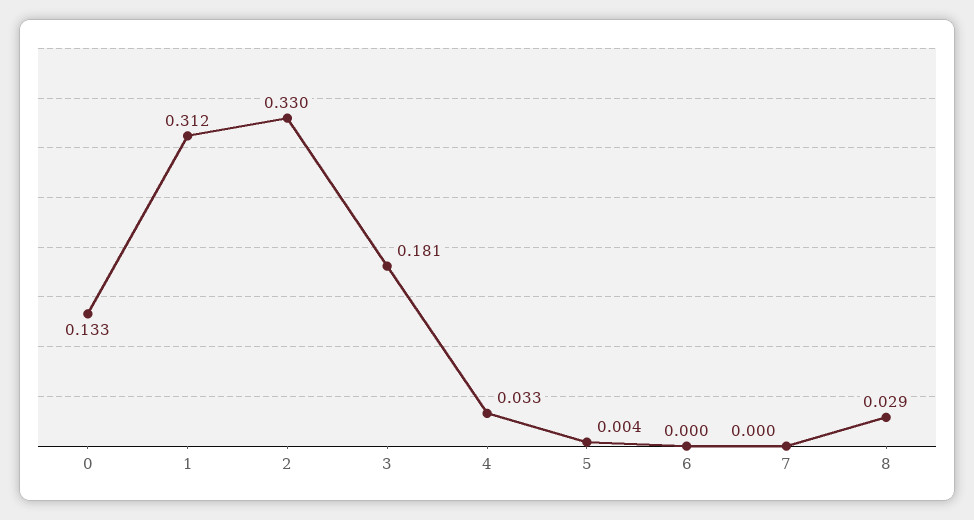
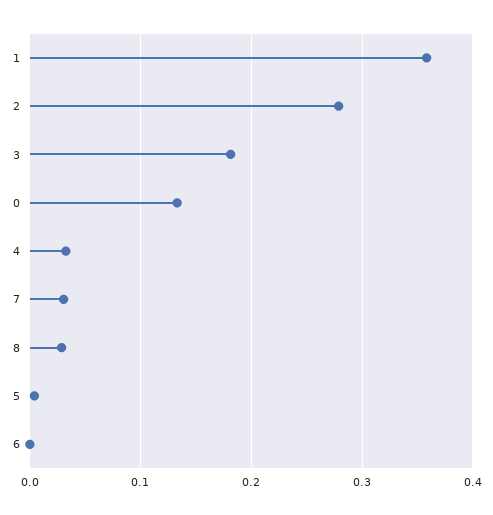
1: 0.312 -> 0.36
2: 0.33 -> 0.28
7: 0 -> 0.03

